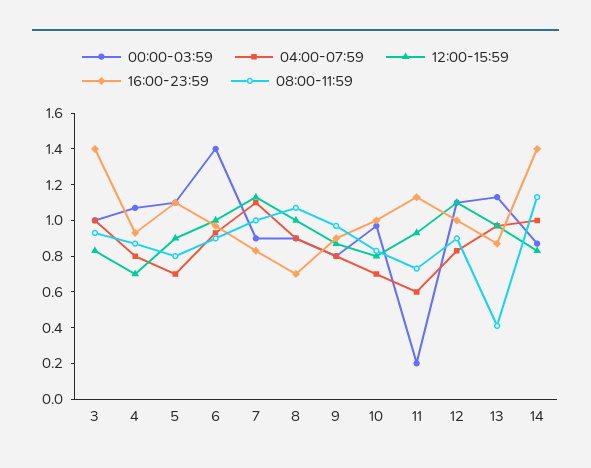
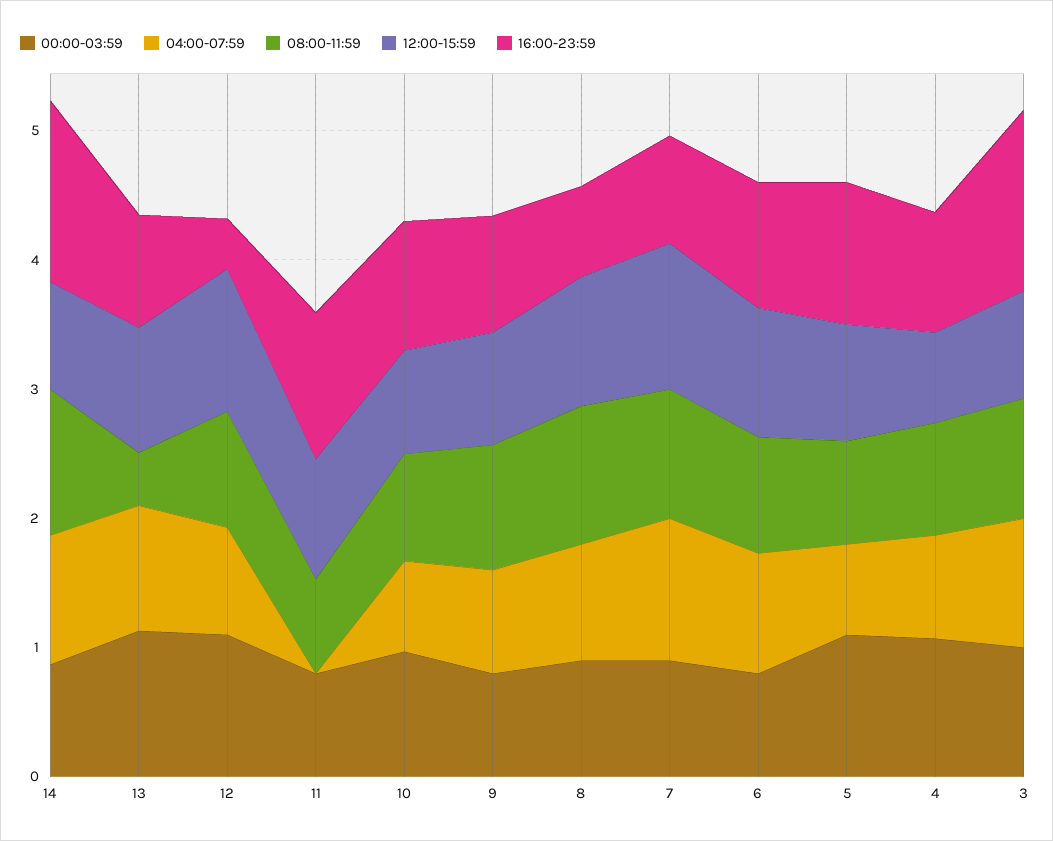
00:00-03:59, 6: 1.4 -> 0.8
00:00-03:59, 11: 0.2 -> 0.8
04:00-07:59, 11: 0.6 -> 0
16:00-23:59, 12: 1 -> 0.4

